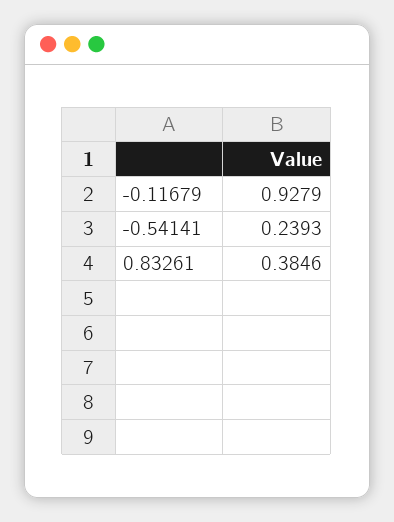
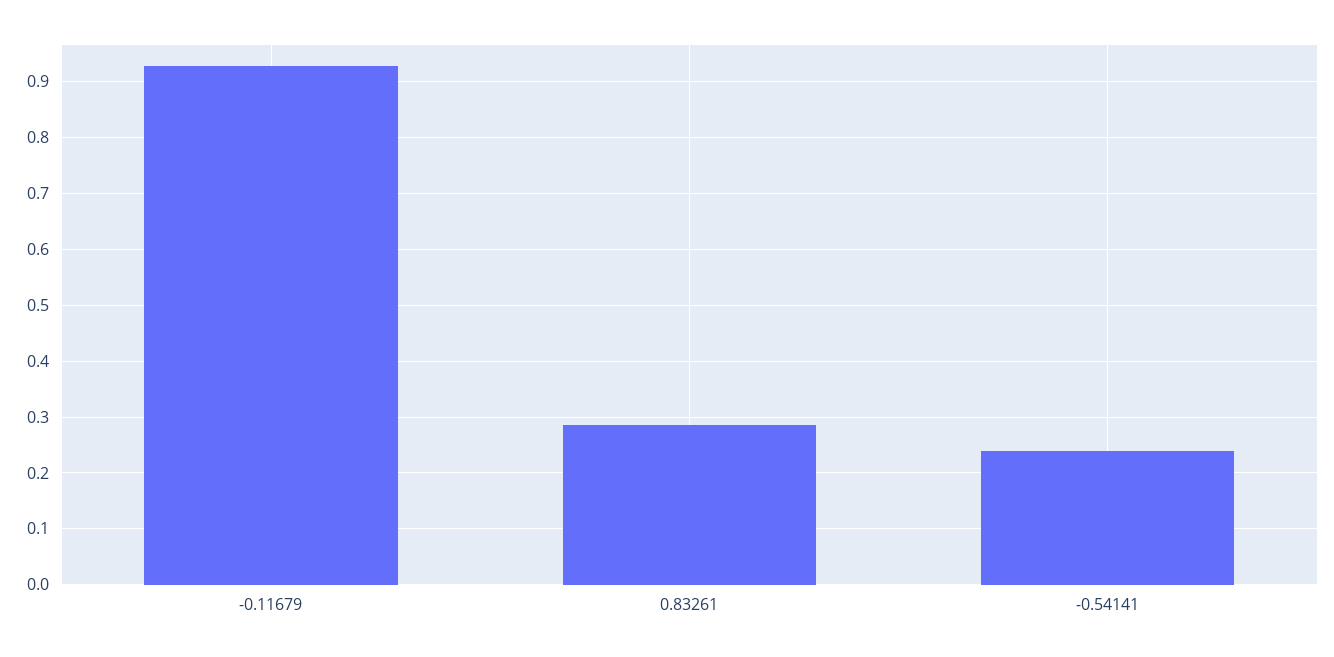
0.83261: 0.3846 -> 0.28

